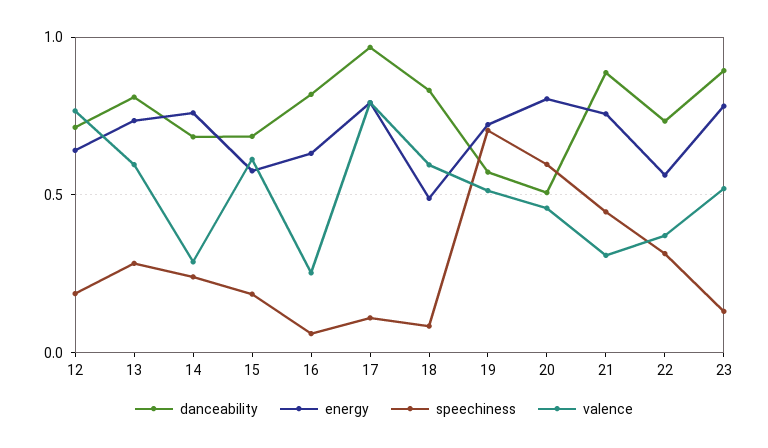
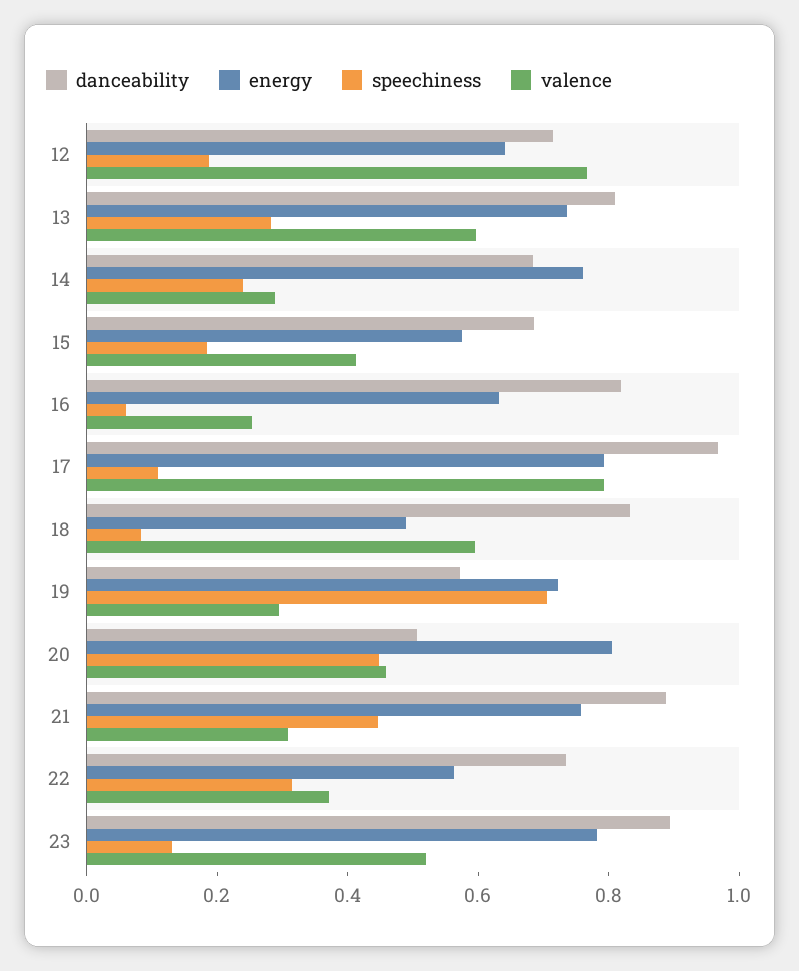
valence, 15: 0.6 -> 0.4
valence, 19: 0.5 -> 0.3
speechiness, 20: 0.6 -> 0.45

